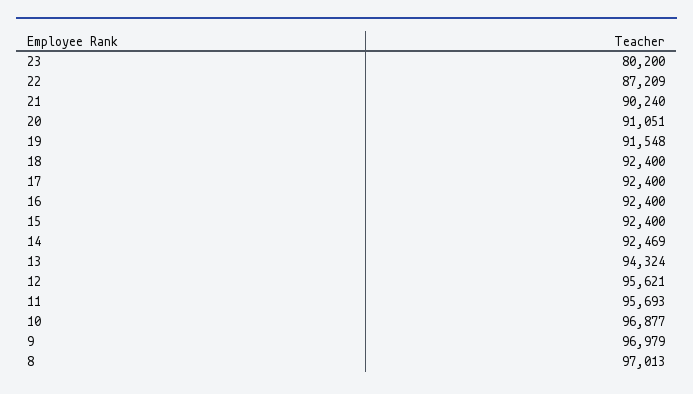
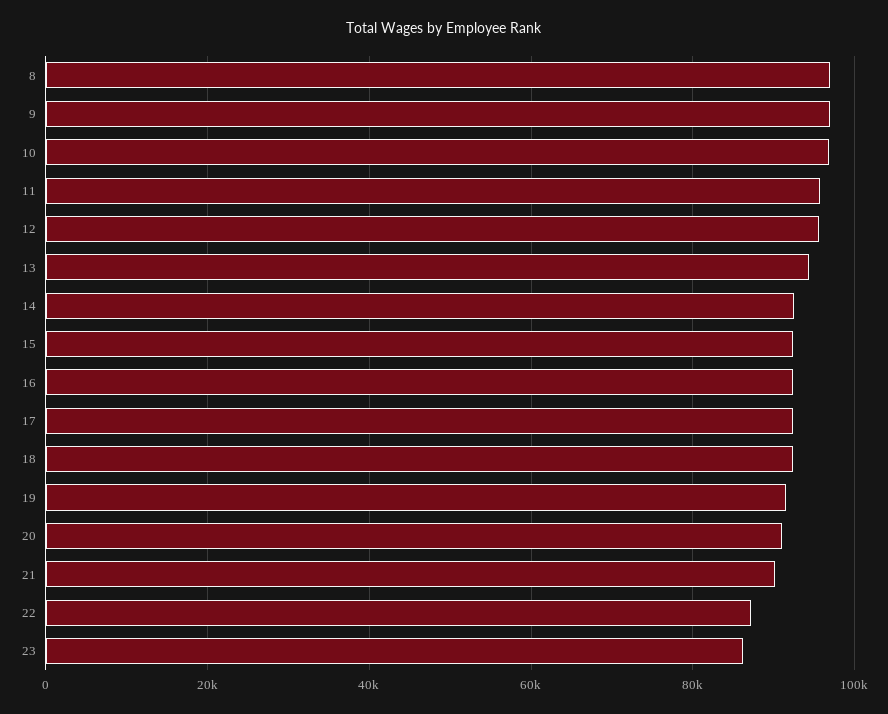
23: 80200 -> 86000

